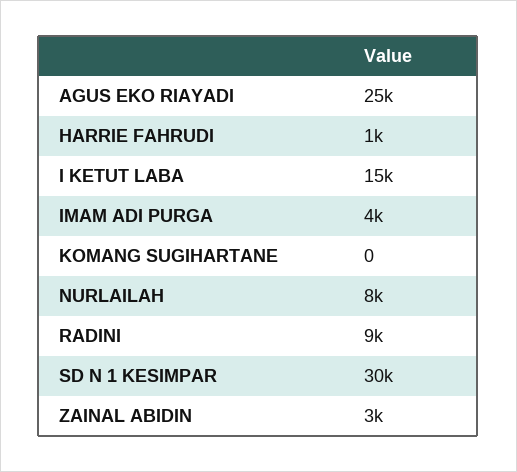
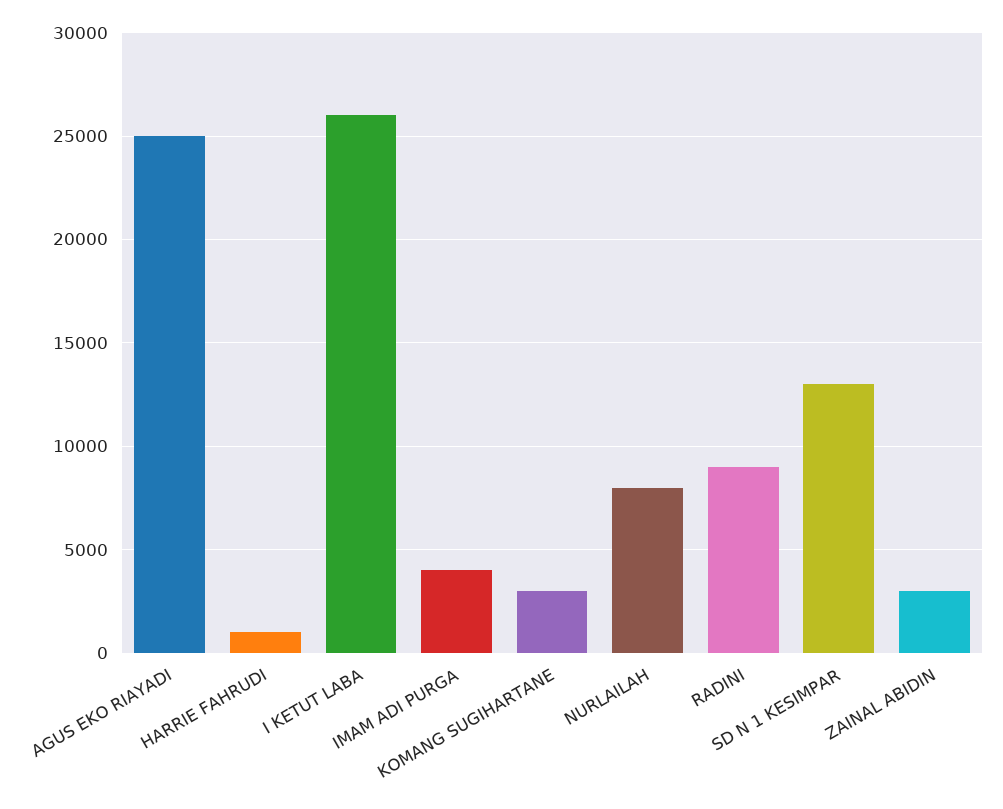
I KETUT LABA: 15000 -> 26000
KOMANG SUGIHARTANE: 0 -> 3000
SD N 1 KESIMPAR: 30000 -> 13000

